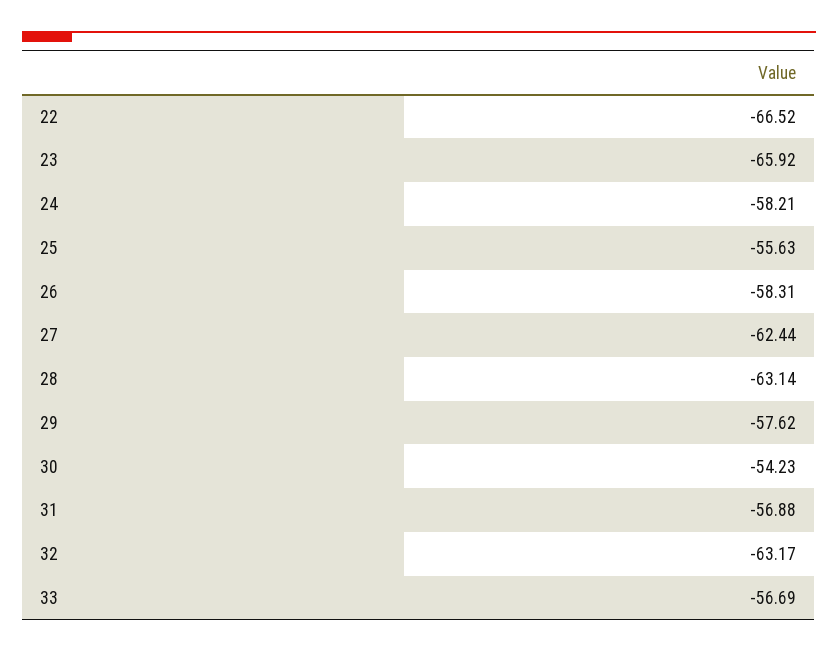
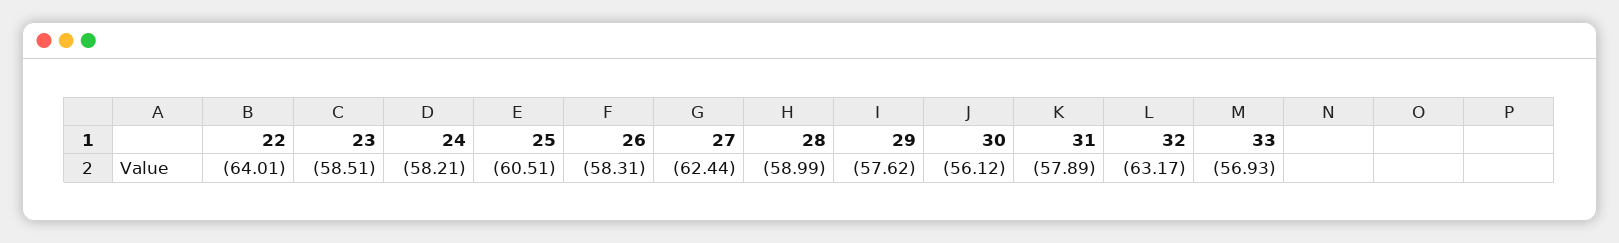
22: -66.52 -> -64.01
23: -65.92 -> -58.51
25: -55.63 -> -60.51
28: -63.14 -> -58.99
30: -54.23 -> -56.12
31: -56.88 -> -57.89
33: -56.69 -> -56.93

